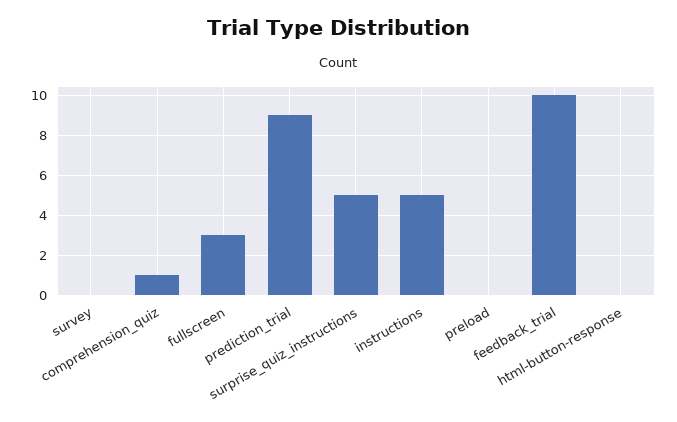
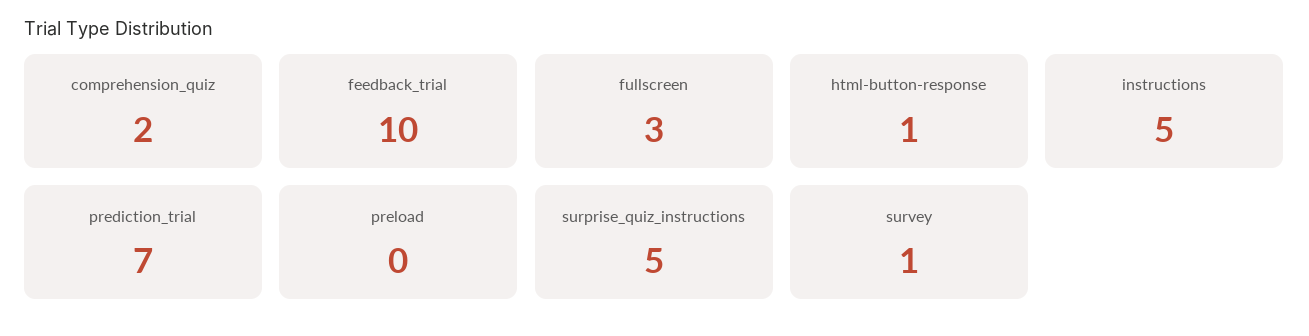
survey: 0 -> 1
comprehension_quiz: 1 -> 2
prediction_trial: 9 -> 7
html-button-response: 0 -> 1

